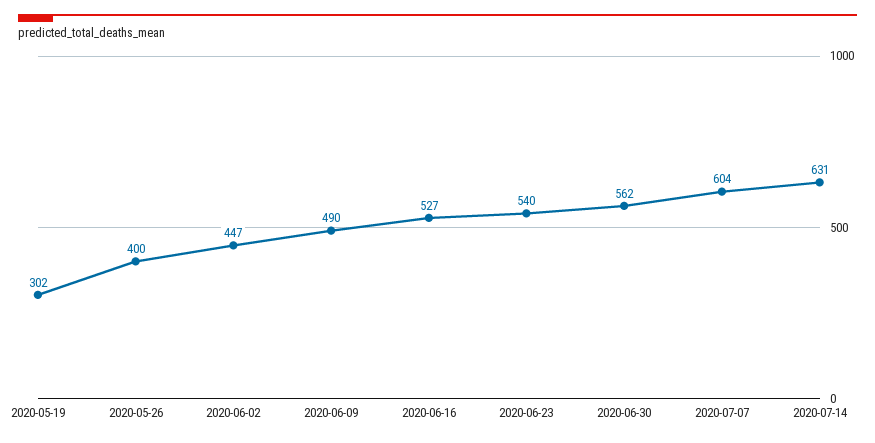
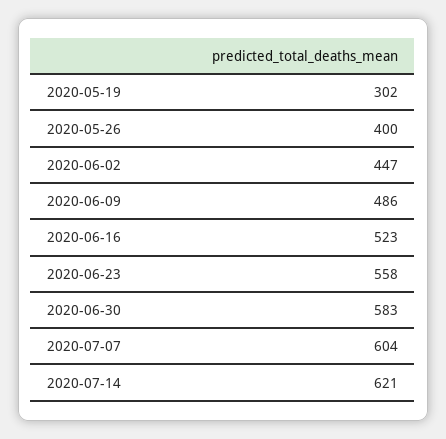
2020-06-09: 490 -> 486
2020-06-16: 527 -> 523
2020-06-23: 540 -> 558
2020-06-30: 562 -> 583
2020-07-14: 631 -> 621

